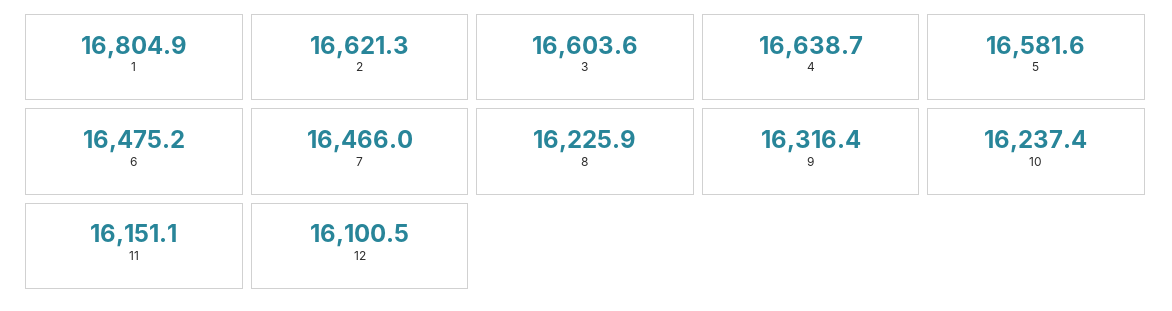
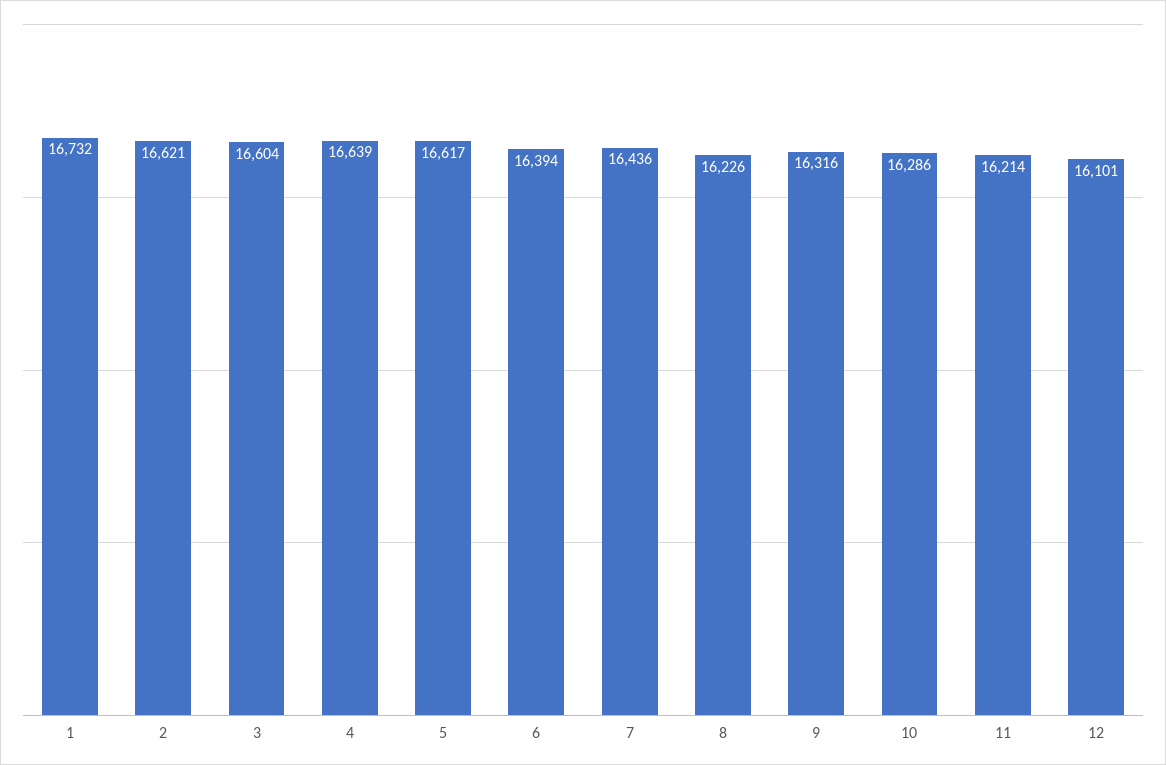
1: 16804.9 -> 16732
5: 16581.6 -> 16617
6: 16475.2 -> 16394
7: 16466 -> 16436
10: 16237.4 -> 16286
11: 16151.1 -> 16214

